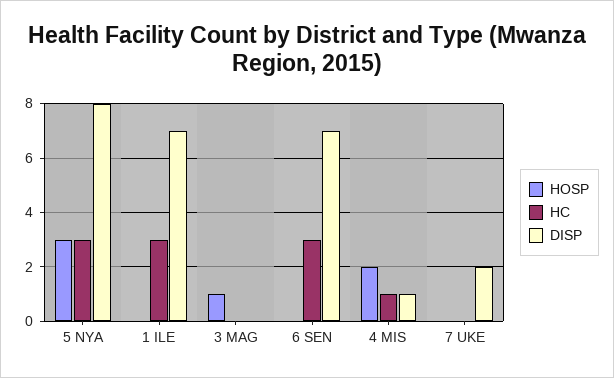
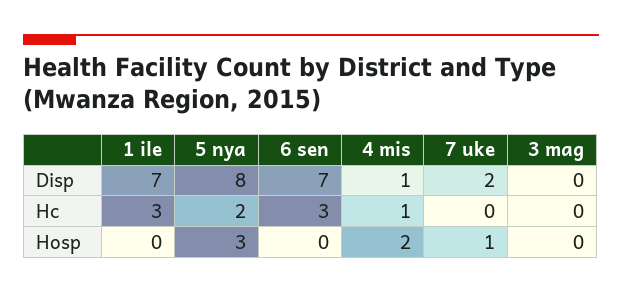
HC, 5 NYA: 3 -> 2
HOSP, 3 MAG: 1 -> 0
HOSP, 7 UKE: 0 -> 1

